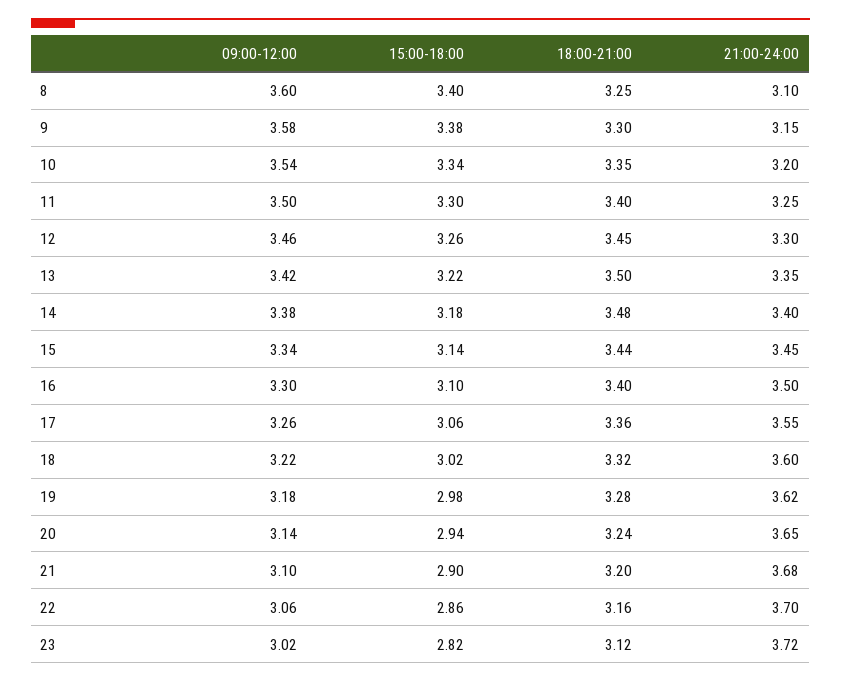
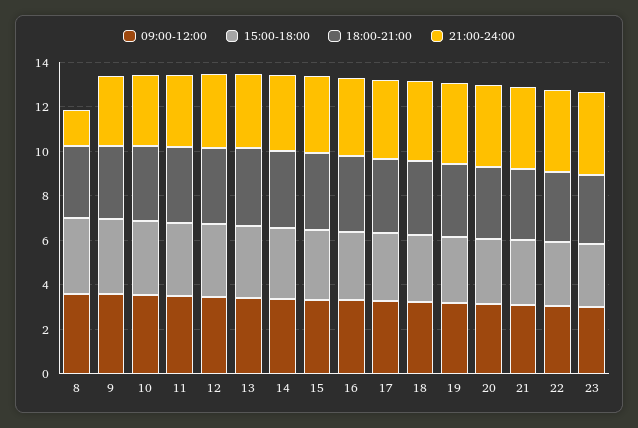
21:00-24:00, 8: 3.1 -> 1.5

